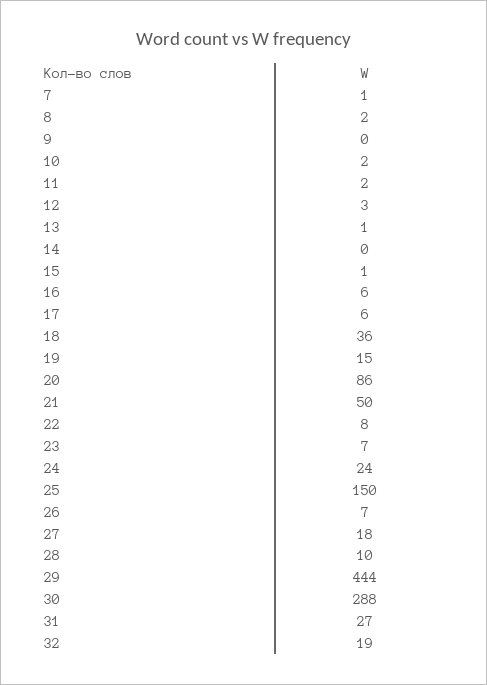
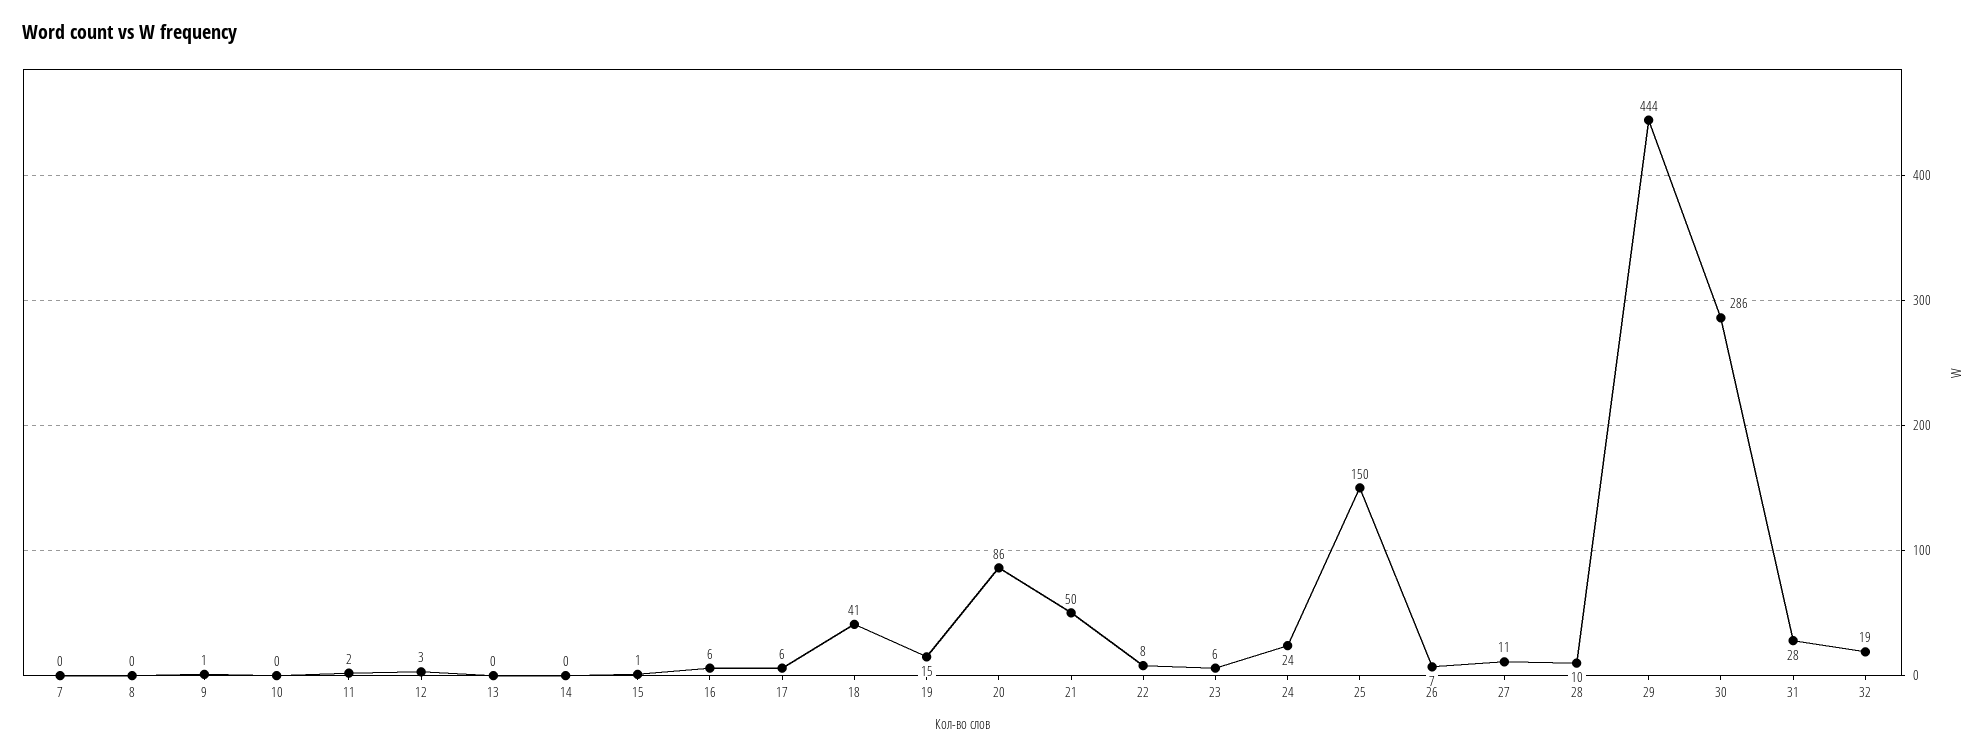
7: 1 -> 0
8: 2 -> 0
9: 0 -> 1
10: 2 -> 0
13: 1 -> 0
18: 36 -> 41
23: 7 -> 6
27: 18 -> 11
30: 288 -> 286
31: 27 -> 28

